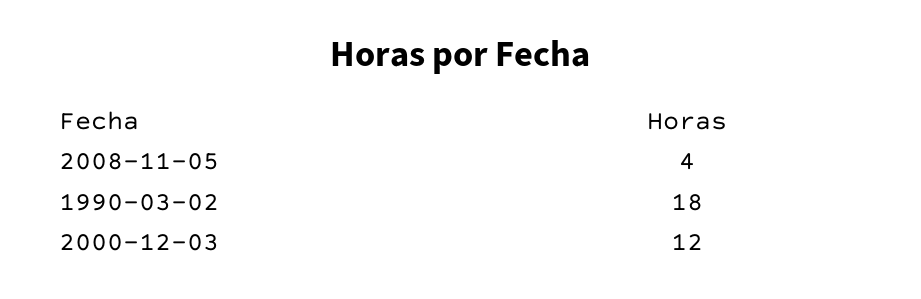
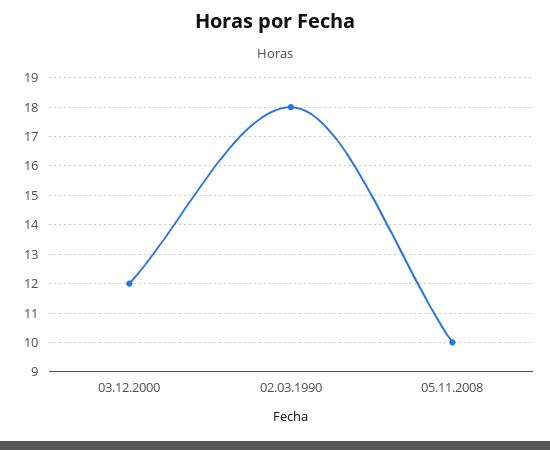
2008-11-05: 4 -> 10

